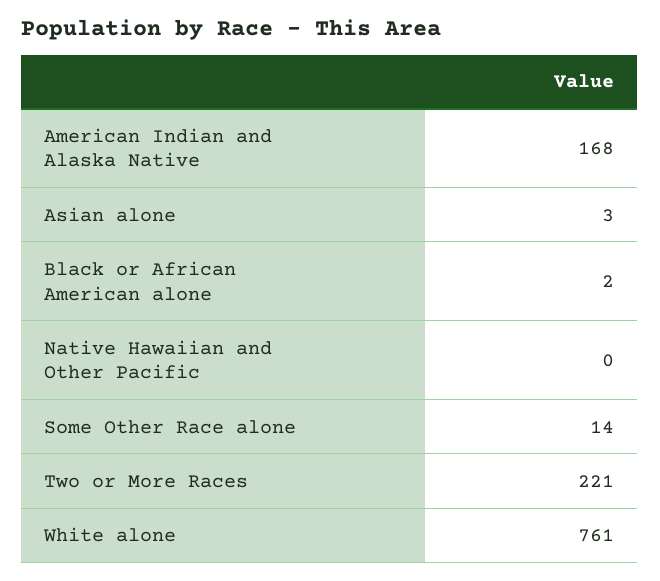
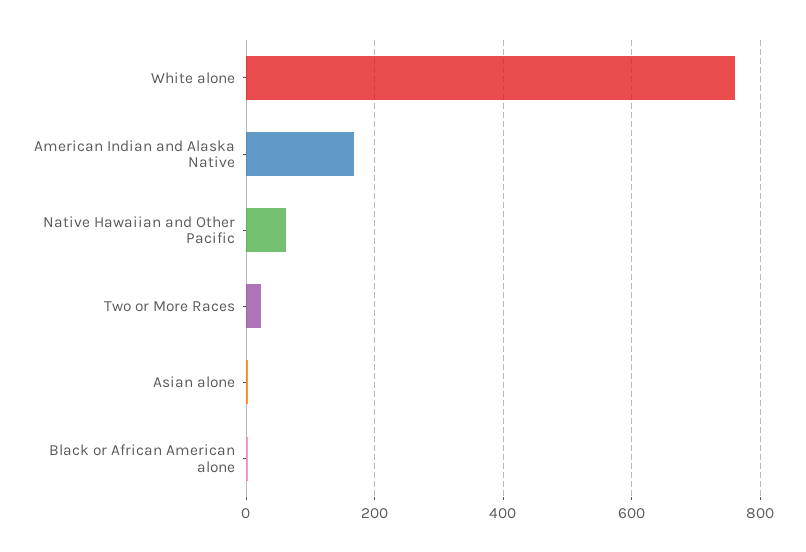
Native Hawaiian and Other Pacific: 0 -> 60
Some Other Race alone: 14 -> none
Two or More Races: 221 -> 20

